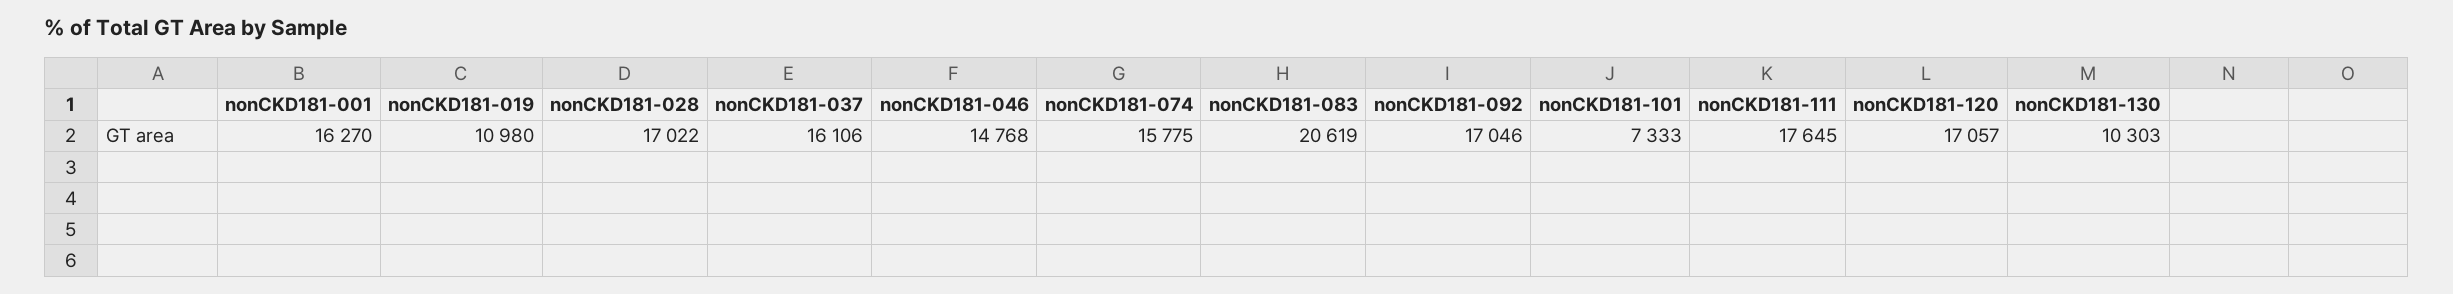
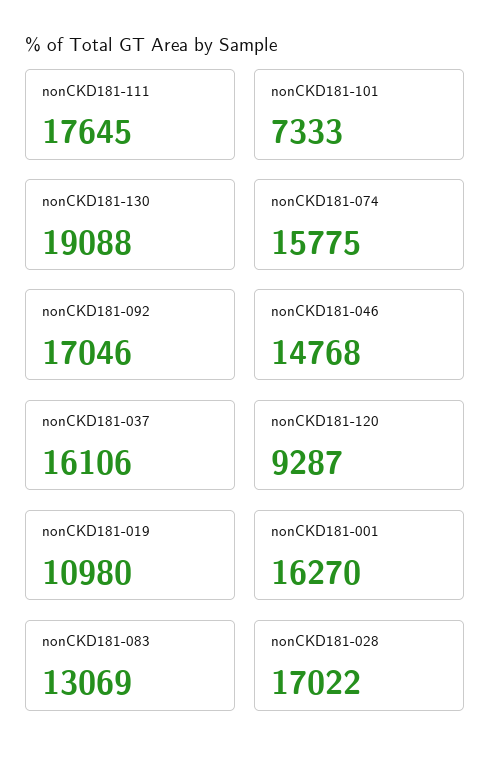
nonCKD181-083: 20619 -> 13069
nonCKD181-120: 17057 -> 9287
nonCKD181-130: 10303 -> 19088

